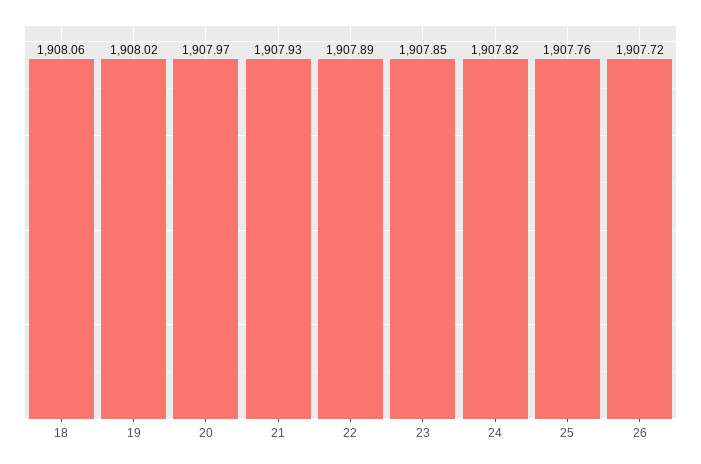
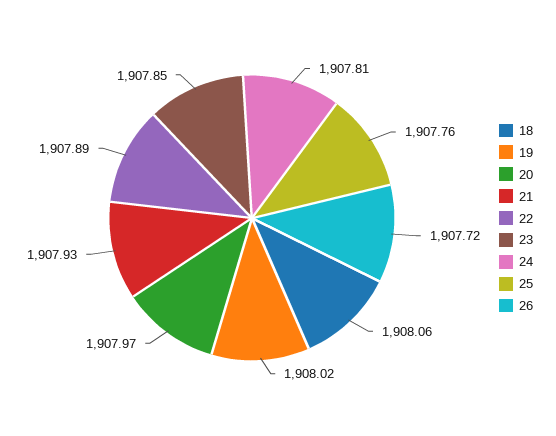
24: 1907.82 -> 1907.81

